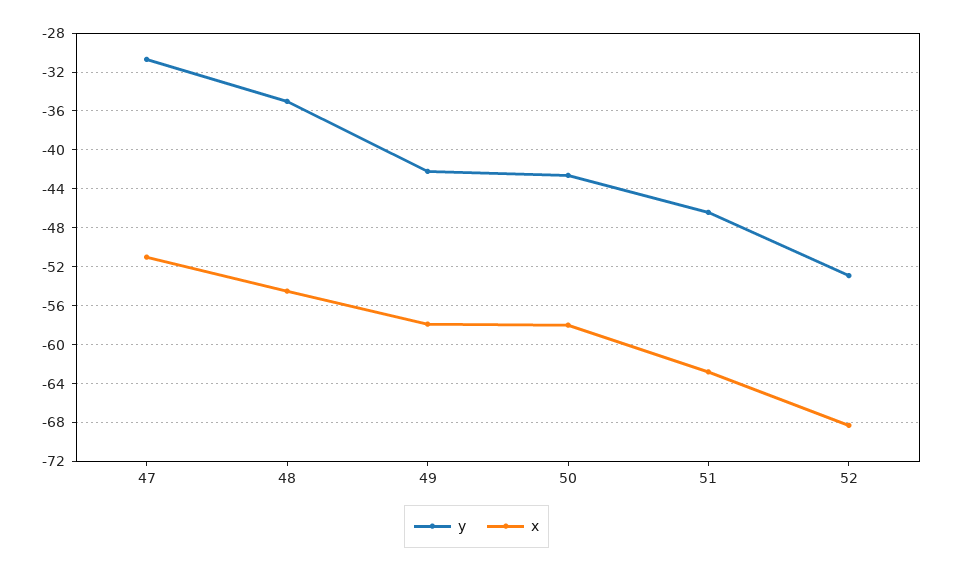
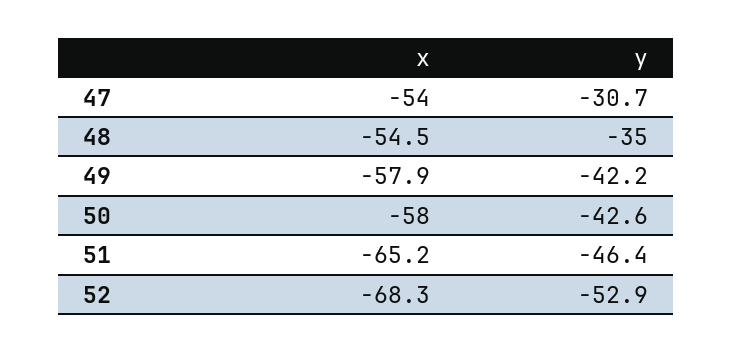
x, 47: -51 -> -54
x, 51: -63 -> -65.2

